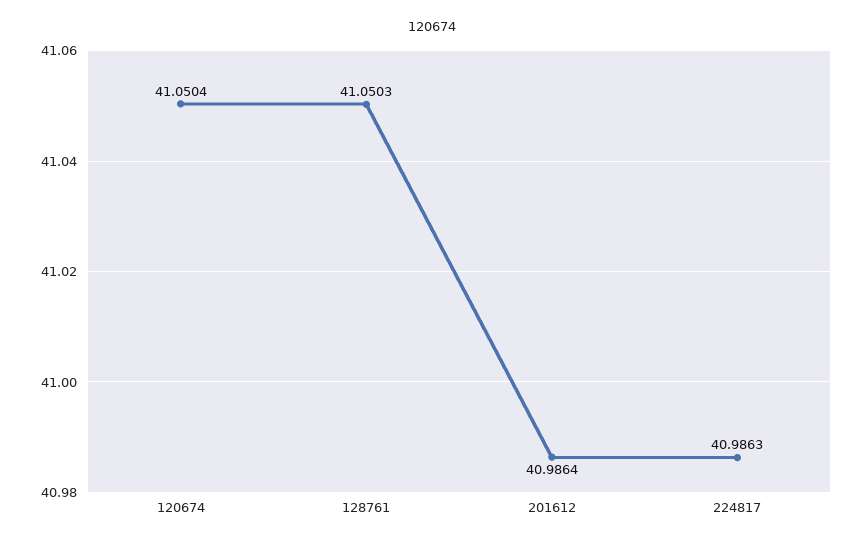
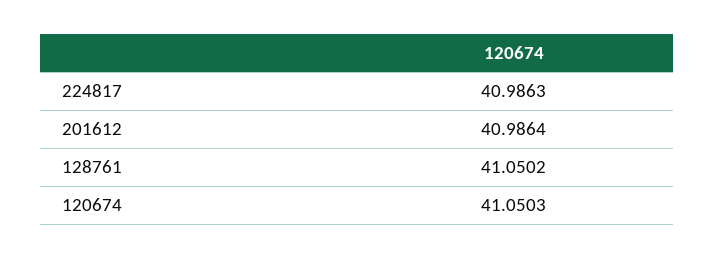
120674: 41.0504 -> 41.0503
128761: 41.0503 -> 41.0502

